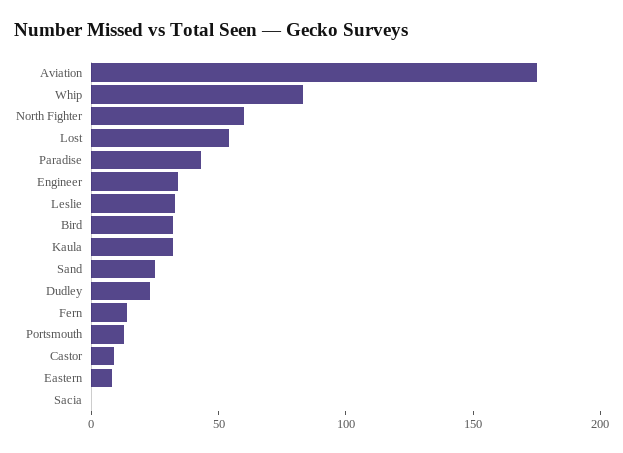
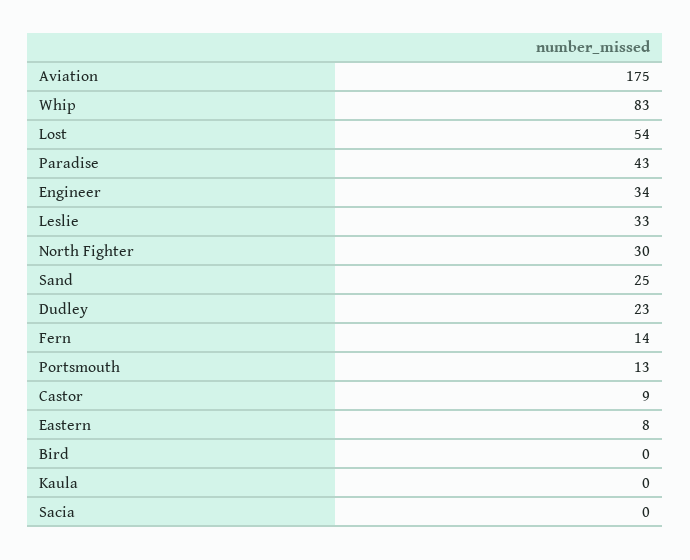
North Fighter: 60 -> 30
Bird: 30 -> 0
Kaula: 30 -> 0

